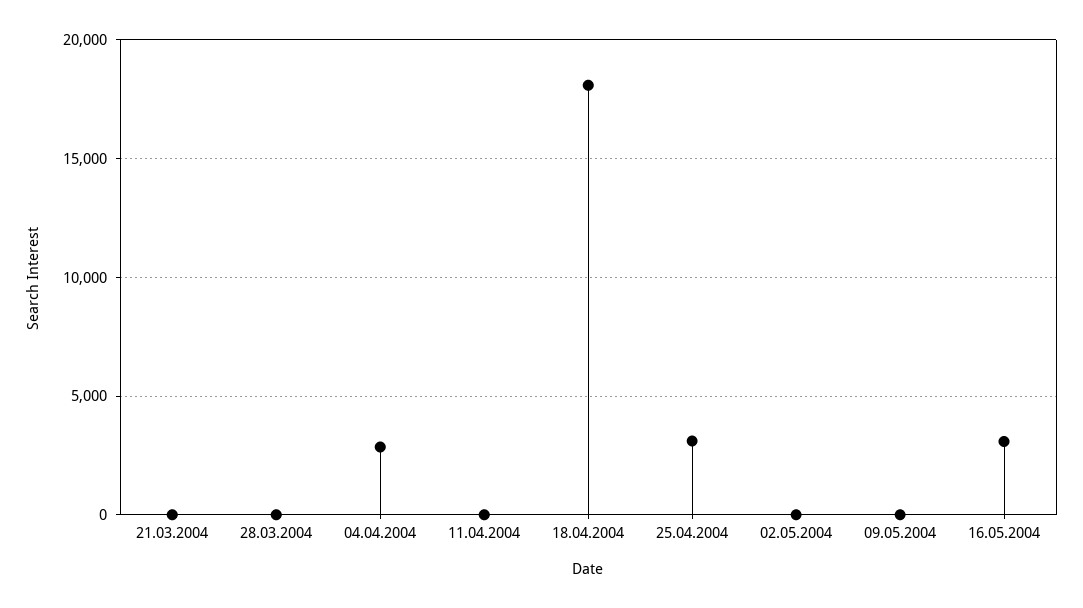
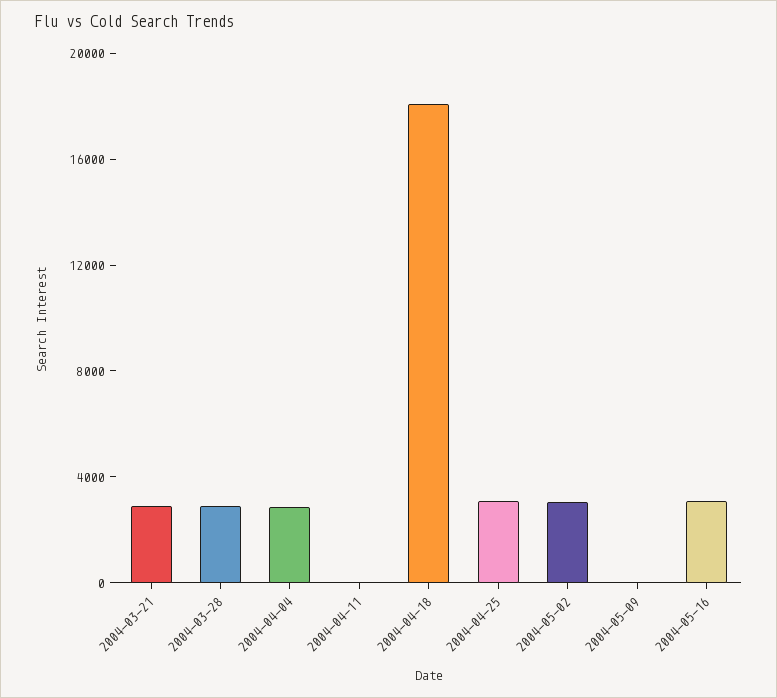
21.03.2004: 0 -> 3000
28.03.2004: 0 -> 3000
02.05.2004: 0 -> 3000

